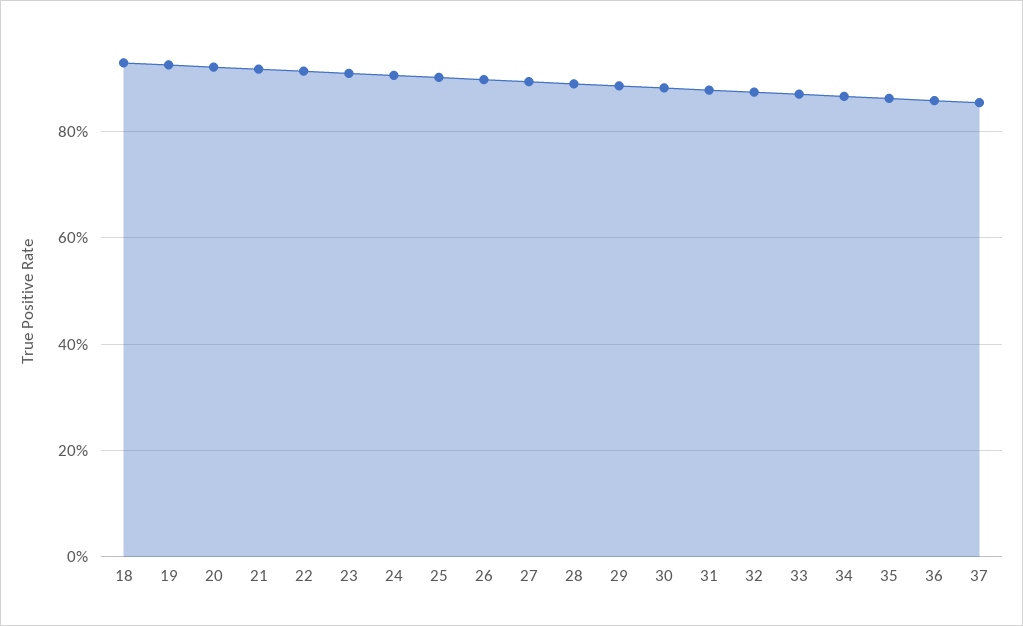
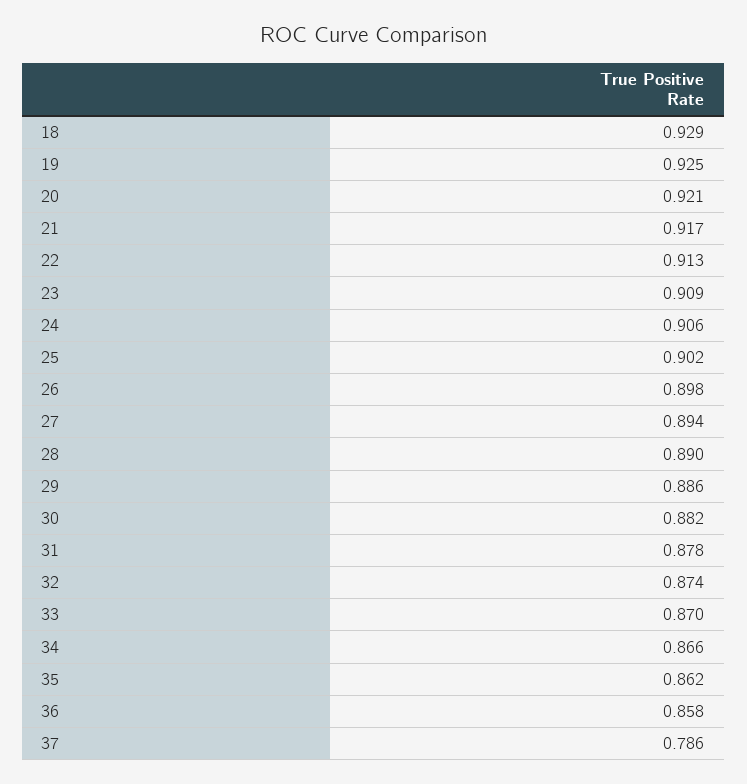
37: 0.86 -> 0.786

